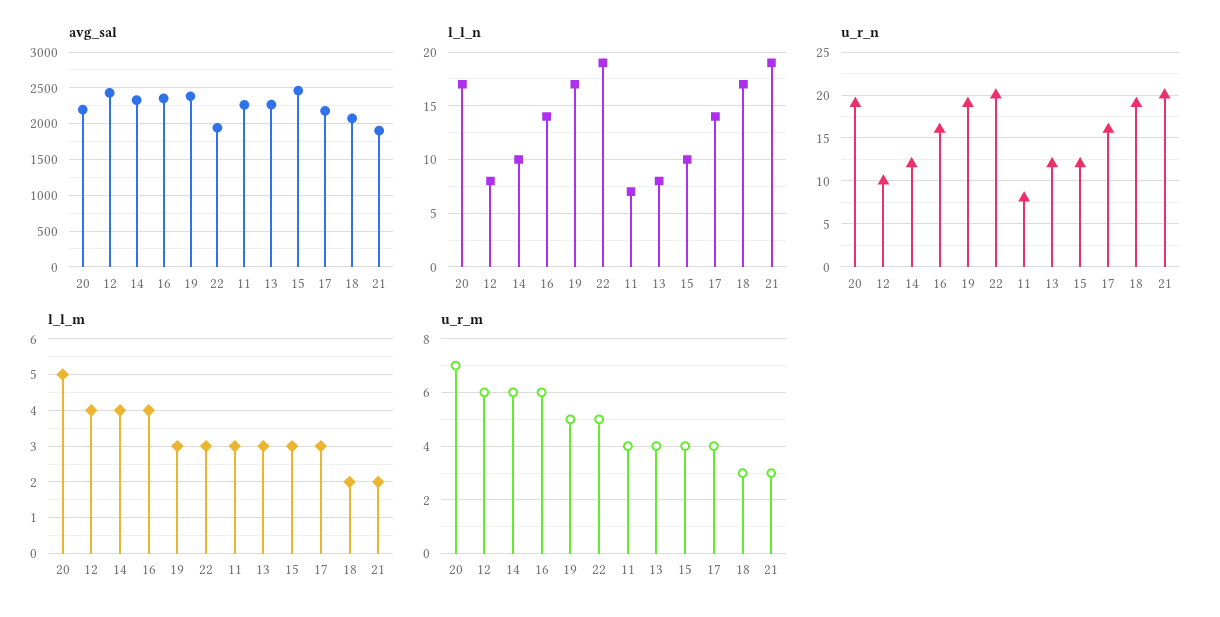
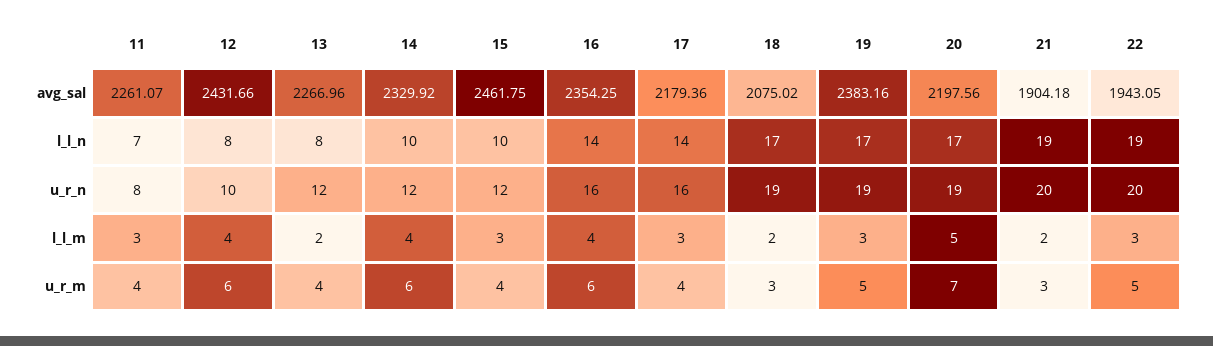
l_l_m, 13: 3 -> 2

